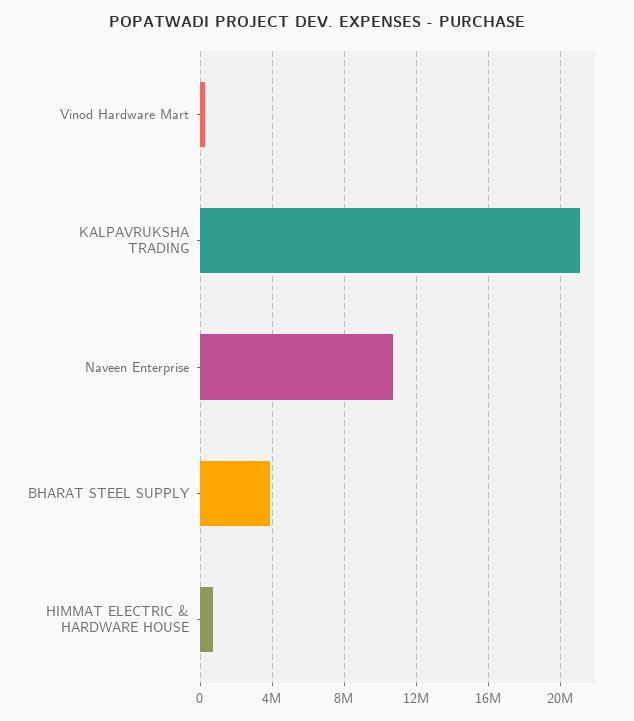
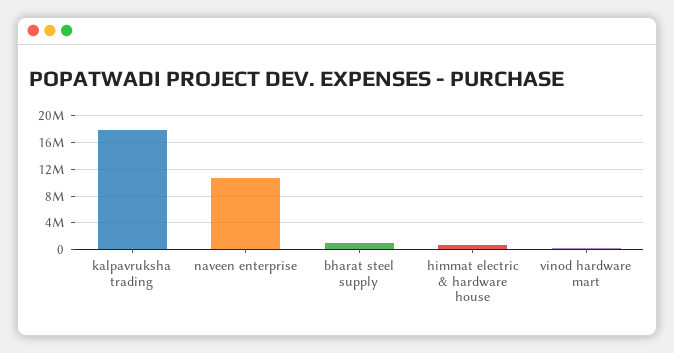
KALPAVRUKSHA TRADING: 21000000 -> 18000000
BHARAT STEEL SUPPLY: 4000000 -> 1000000

